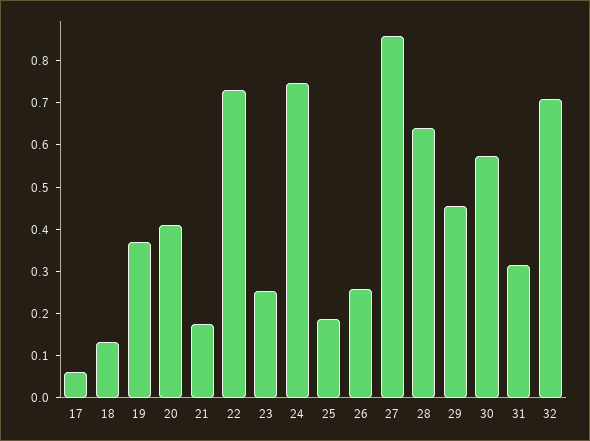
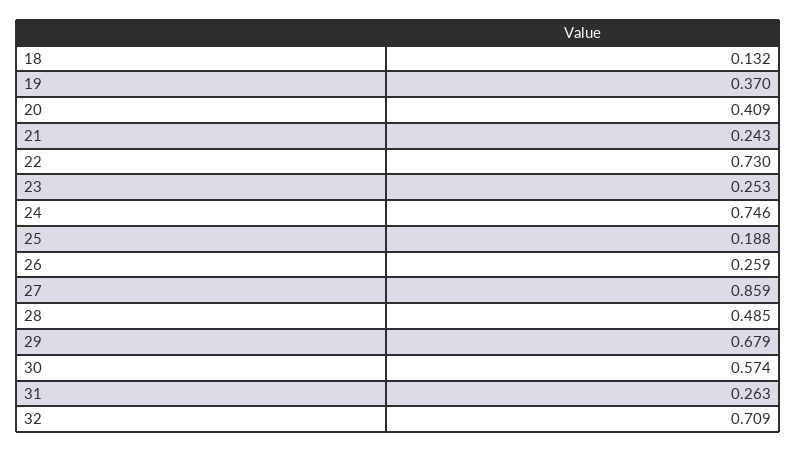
17: 0.06 -> none
21: 0.18 -> 0.243
28: 0.64 -> 0.485
29: 0.46 -> 0.679
31: 0.32 -> 0.263

